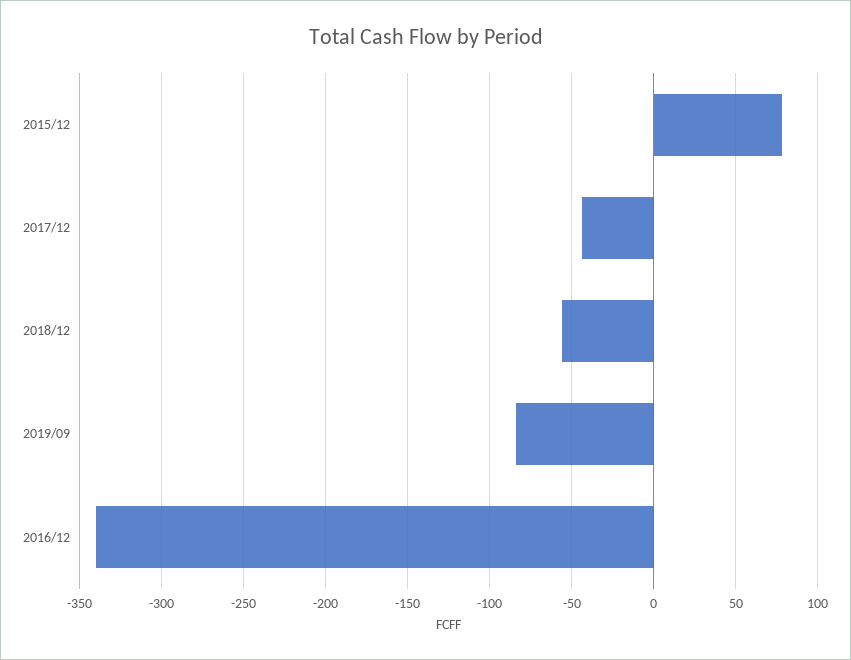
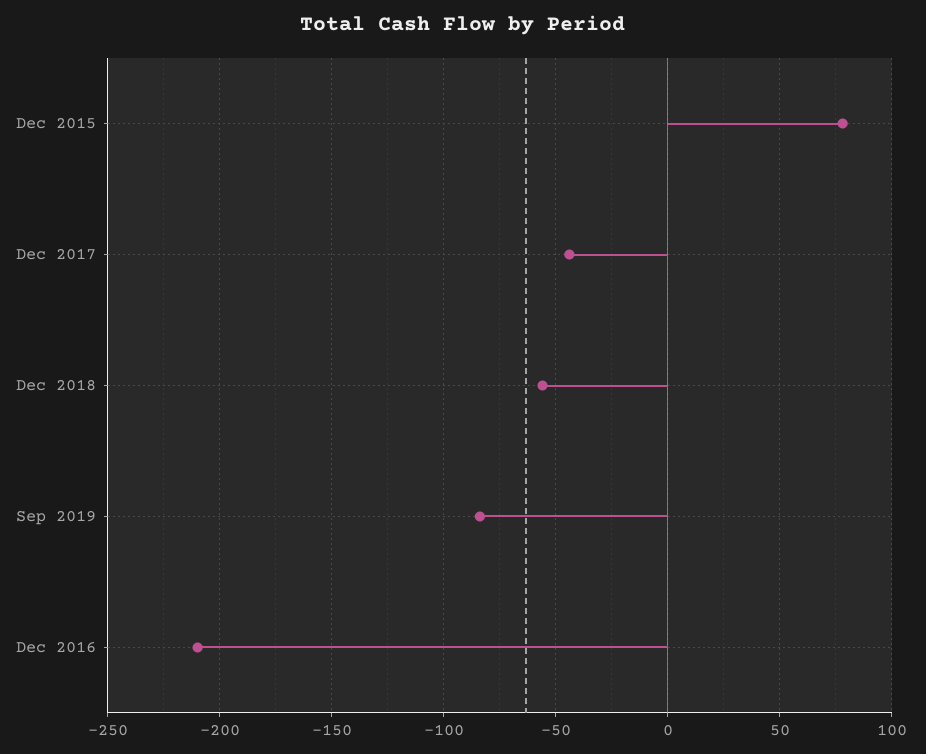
2016/12: -340 -> -210

